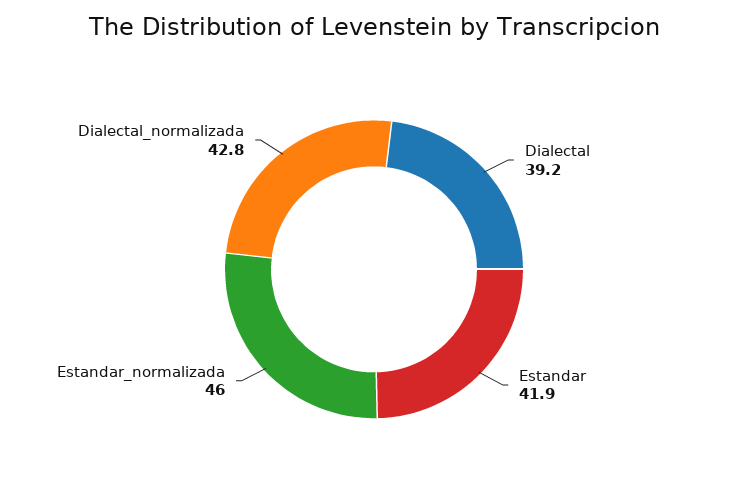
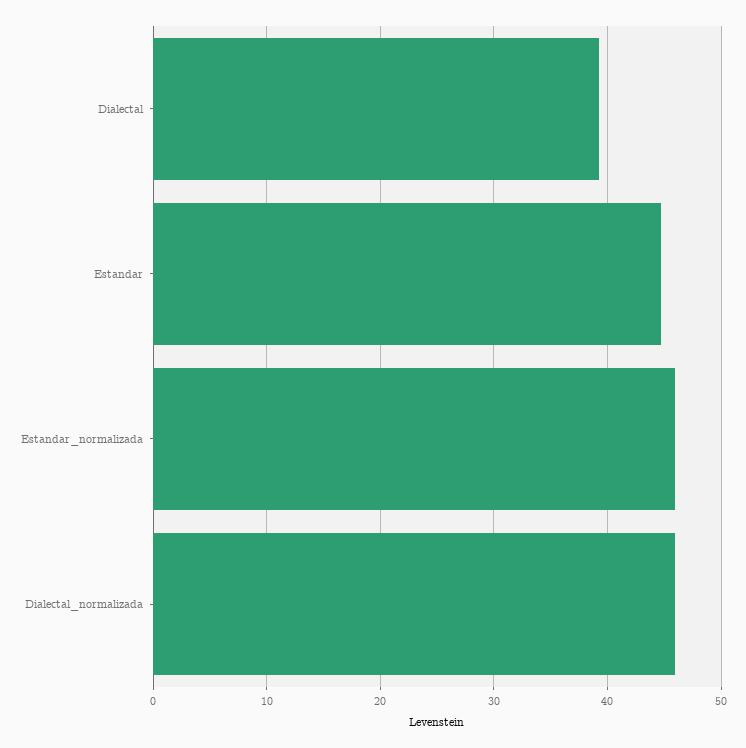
Estandar: 41.9 -> 45
Dialectal_normalizada: 42.8 -> 46

